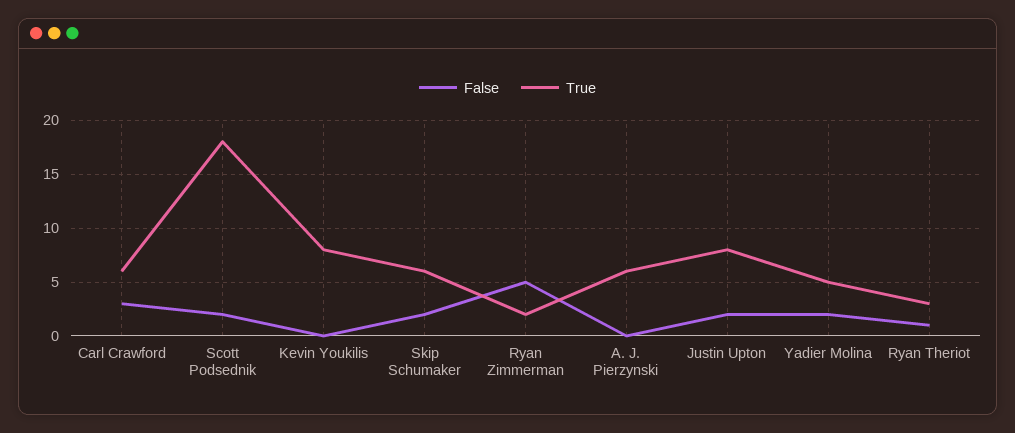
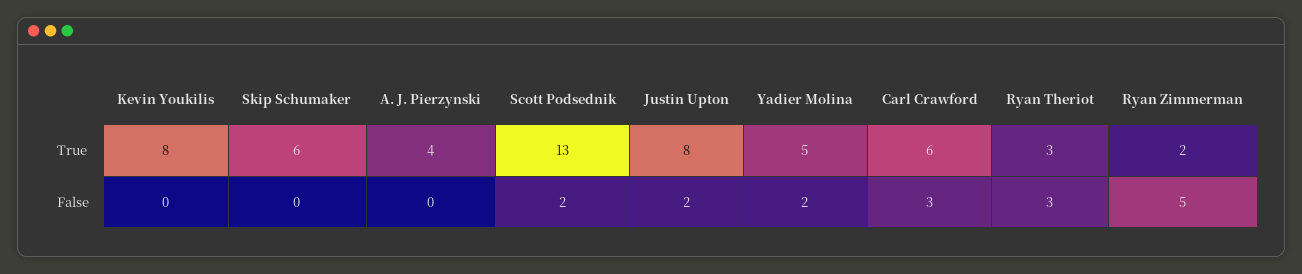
True, Scott Podsednik: 18 -> 13
False, Skip Schumaker: 2 -> 0
True, A. J. Pierzynski: 6 -> 4
False, Ryan Theriot: 1 -> 3

